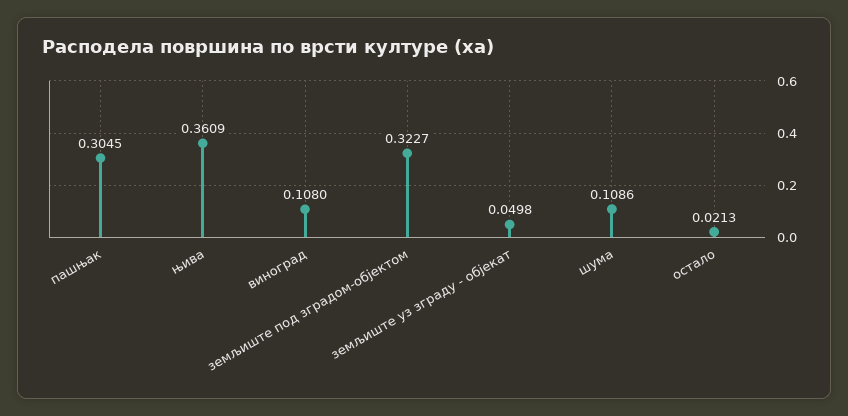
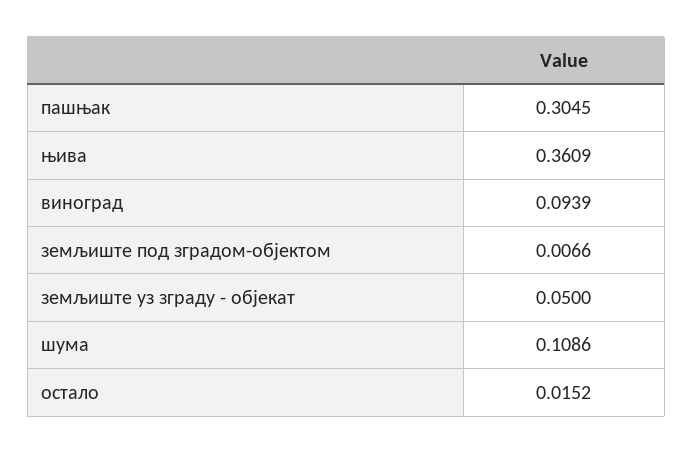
виноград: 0.108 -> 0.0939
земљиште под зградом-објектом: 0.3227 -> 0.0066
земљиште уз зграду - објекат: 0.0498 -> 0.05
остало: 0.0213 -> 0.0152

